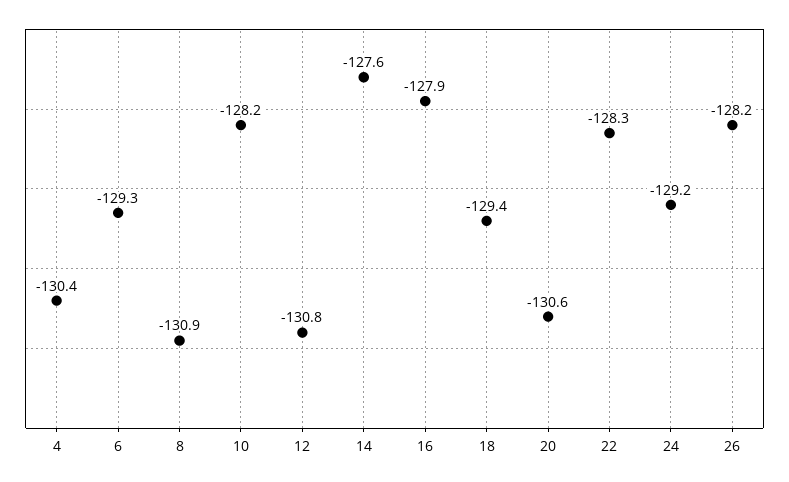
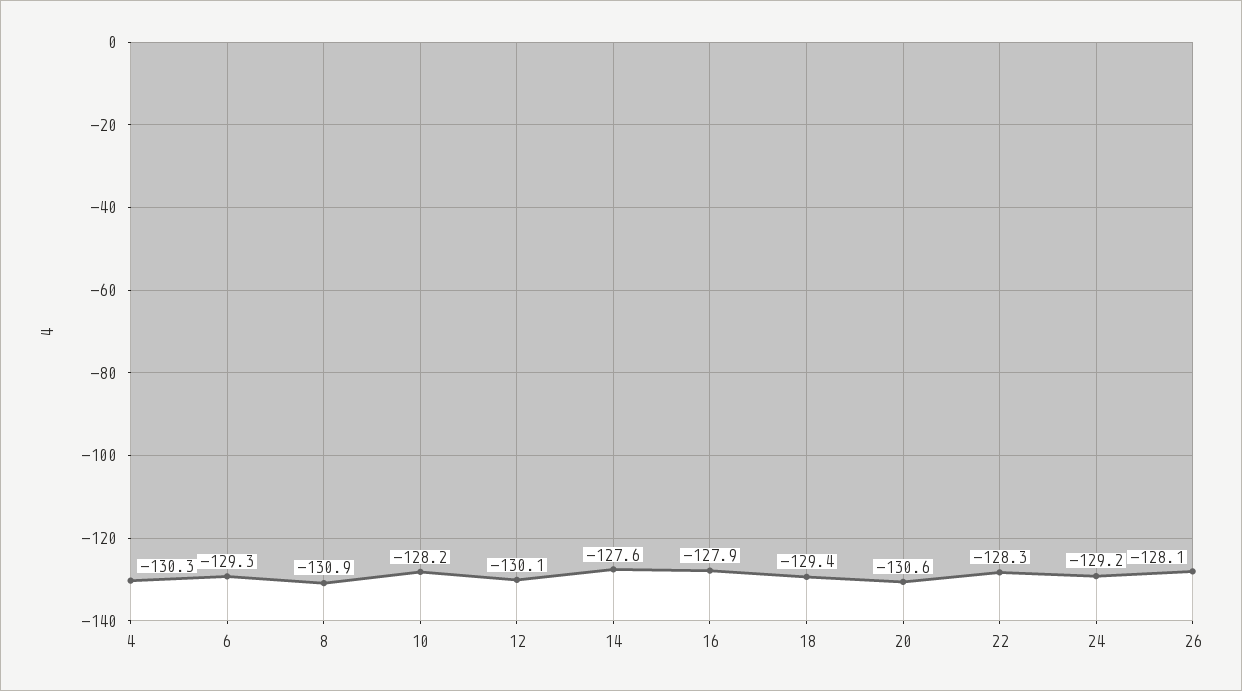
4: -130.4 -> -130.3
12: -130.8 -> -130.1
26: -128.2 -> -128.1

